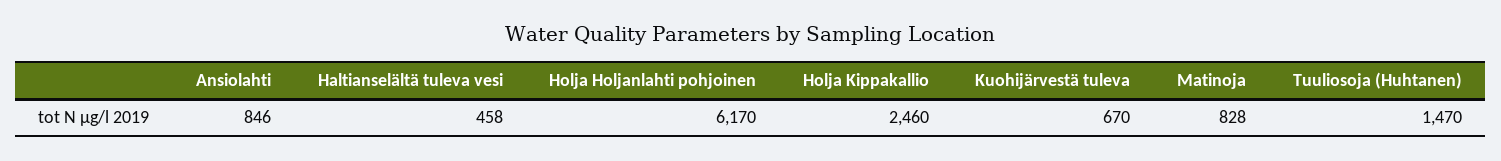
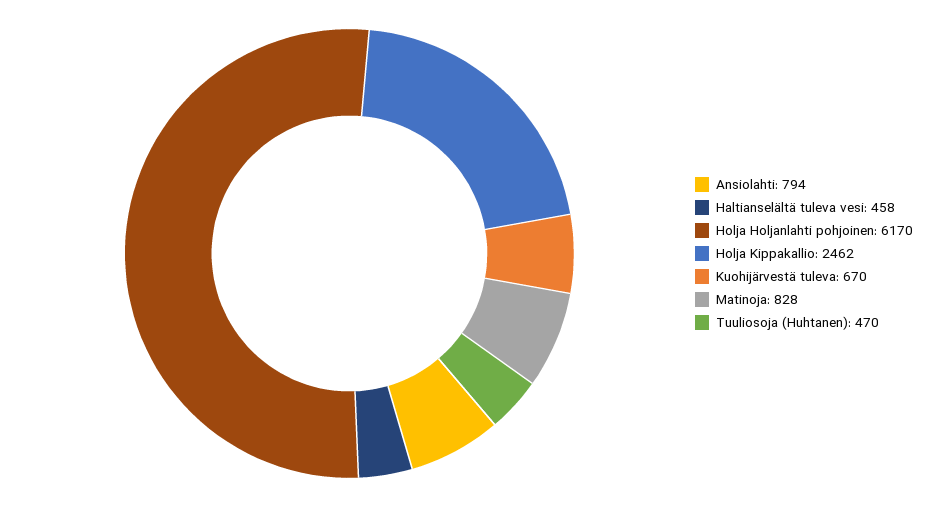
Ansiolahti: 846 -> 794
Holja Kippakallio: 2460 -> 2462
Tuuliosoja (Huhtanen): 1470 -> 470

